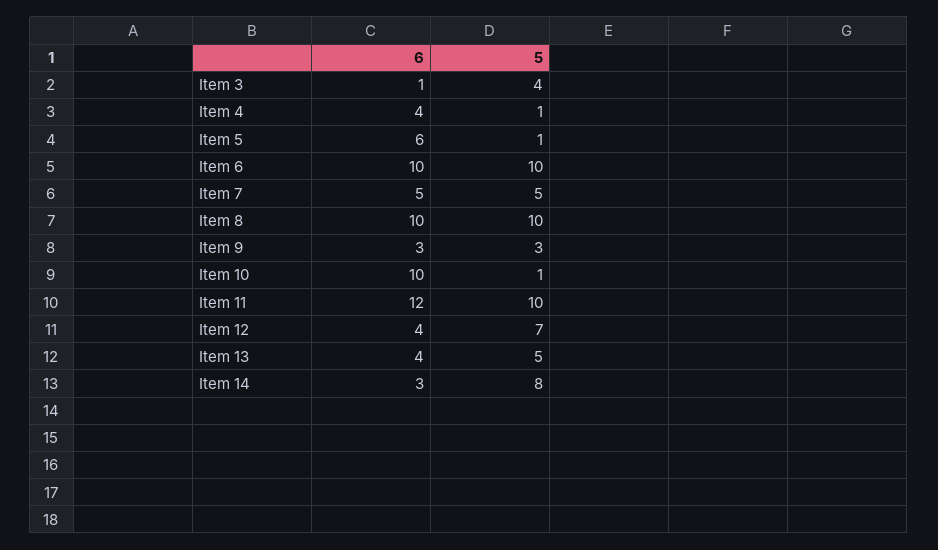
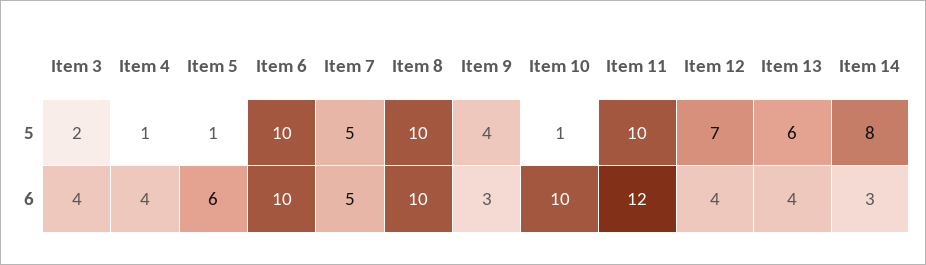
6, Item 3: 1 -> 4
5, Item 3: 4 -> 2
5, Item 9: 3 -> 4
5, Item 13: 5 -> 6

